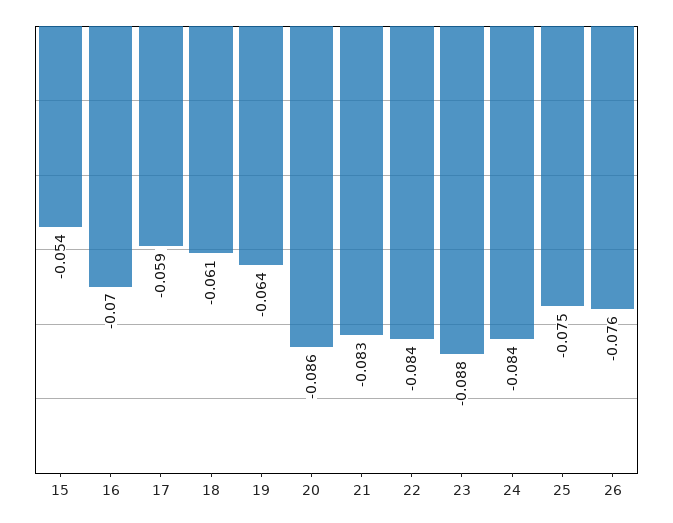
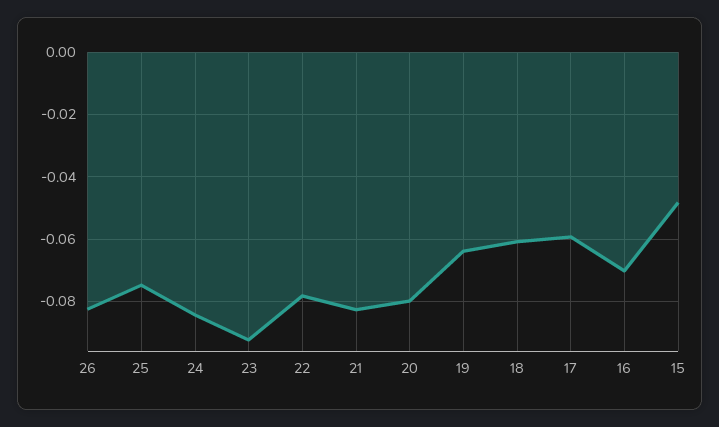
15: -0.054 -> -0.048
20: -0.086 -> -0.08
22: -0.084 -> -0.078
23: -0.088 -> -0.092
26: -0.076 -> -0.082

